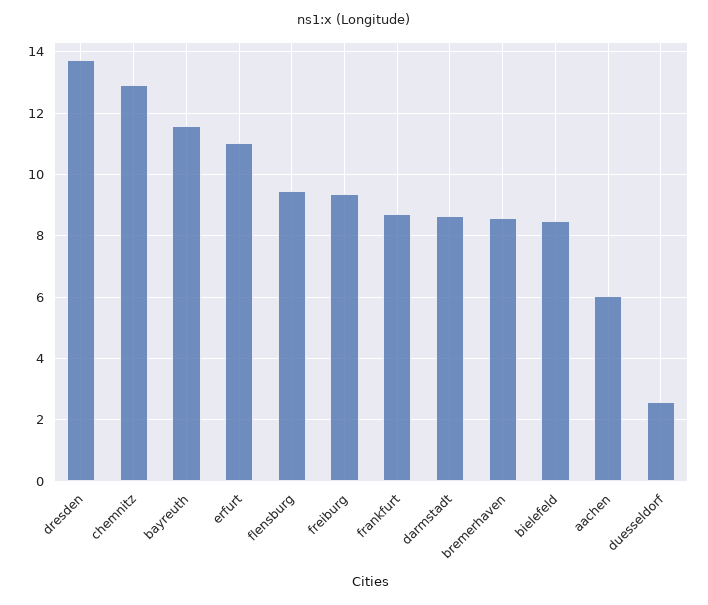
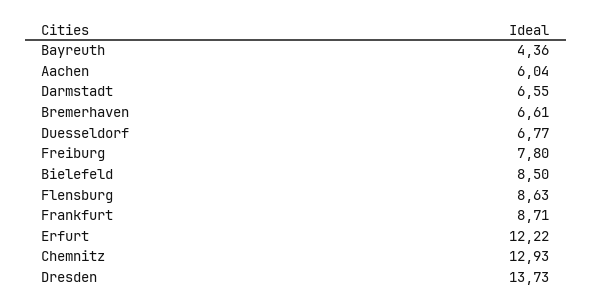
bayreuth: 11.6 -> 4.36
erfurt: 11 -> 12.22
flensburg: 9.4 -> 8.63
freiburg: 9.4 -> 7.8
darmstadt: 8.6 -> 6.55
bremerhaven: 8.6 -> 6.61
duesseldorf: 2.6 -> 6.77

